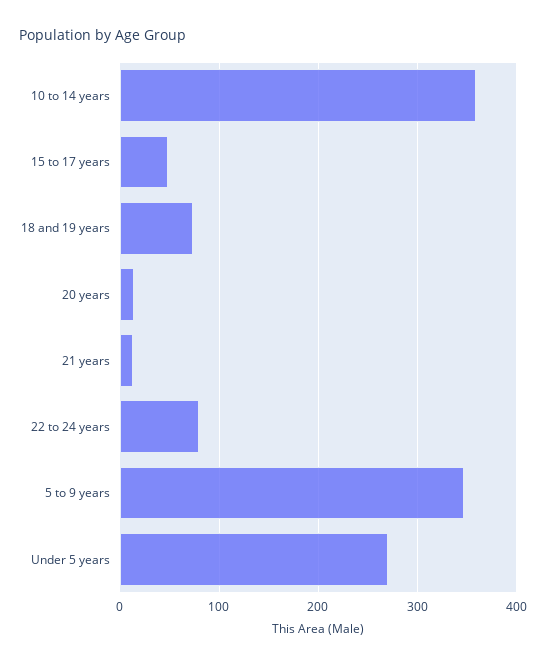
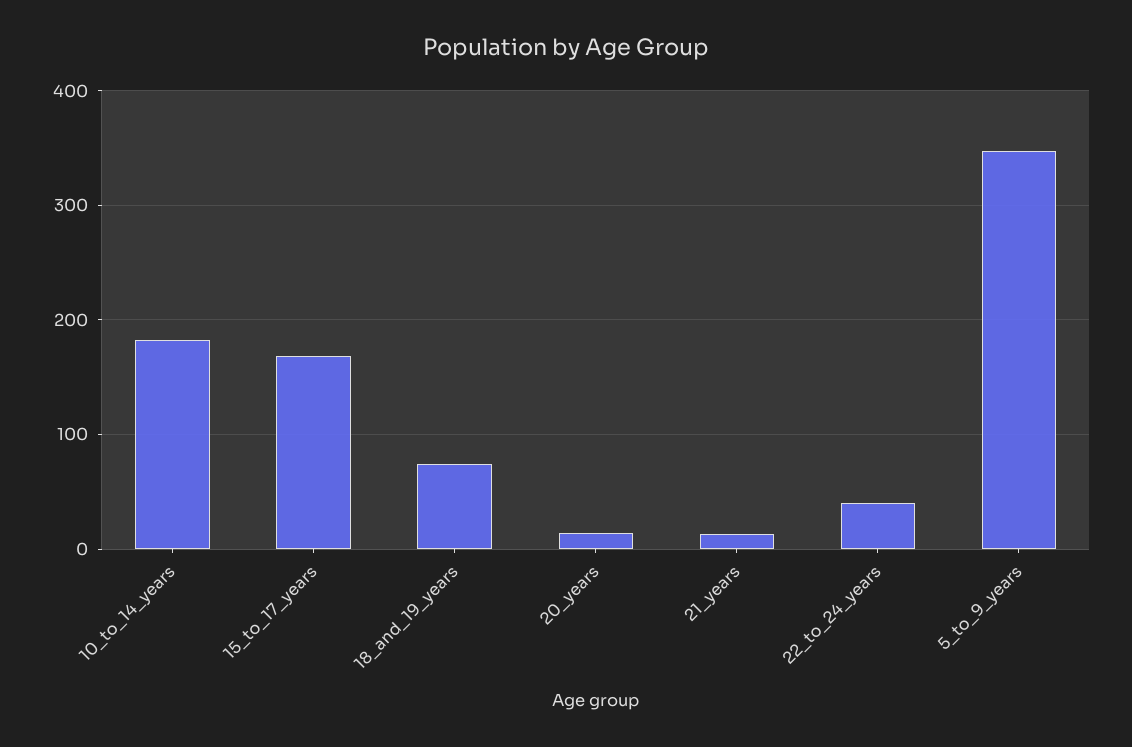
10 to 14 years: 360 -> 180
15 to 17 years: 50 -> 170
22 to 24 years: 80 -> 40
Under 5 years: 270 -> none

